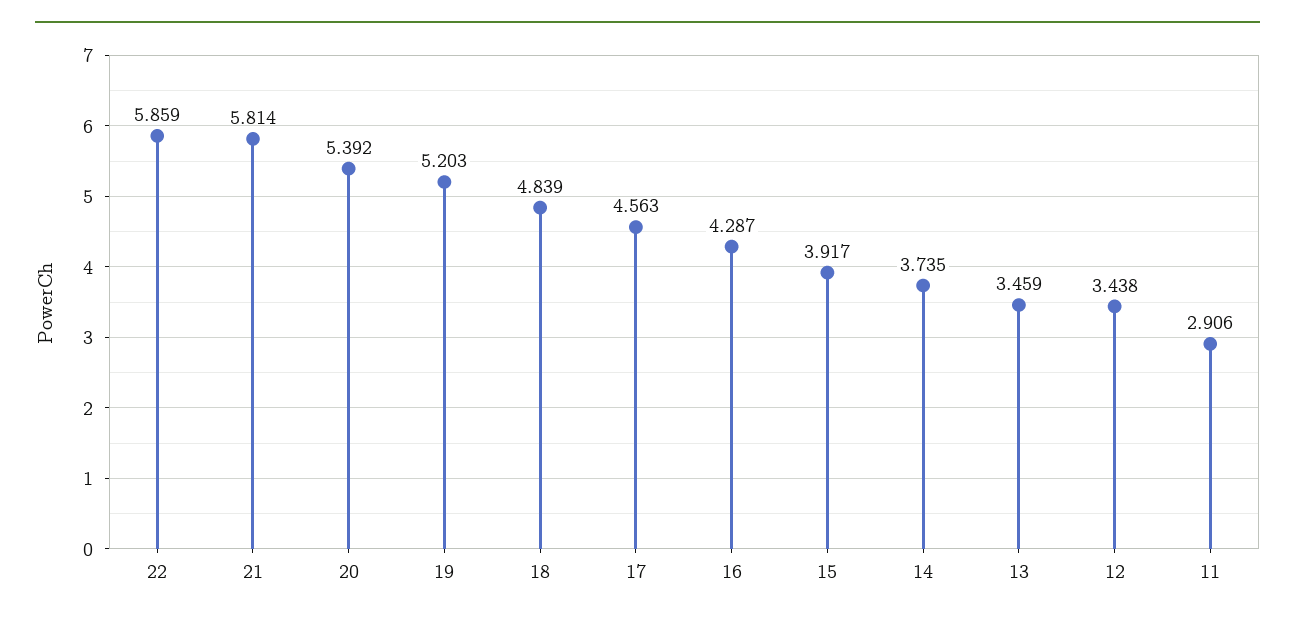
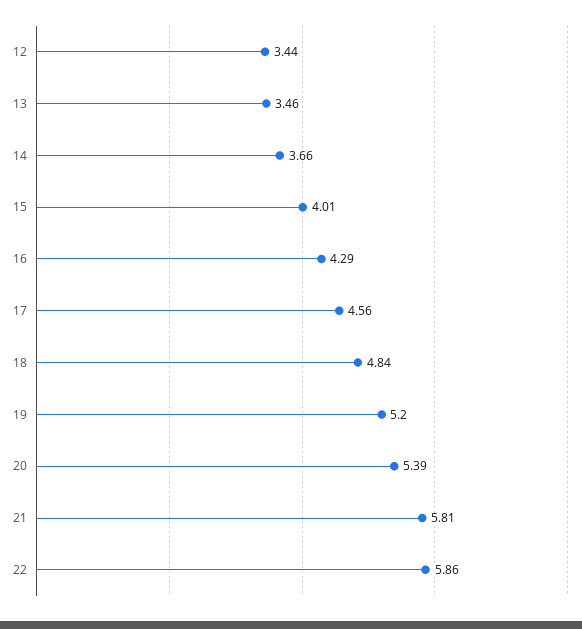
15: 3.917 -> 4.01
14: 3.735 -> 3.66
11: 2.906 -> none

